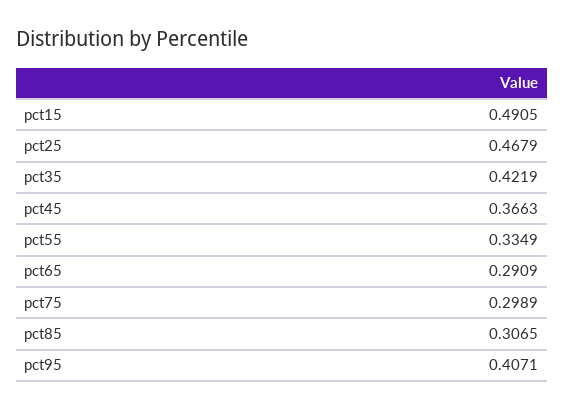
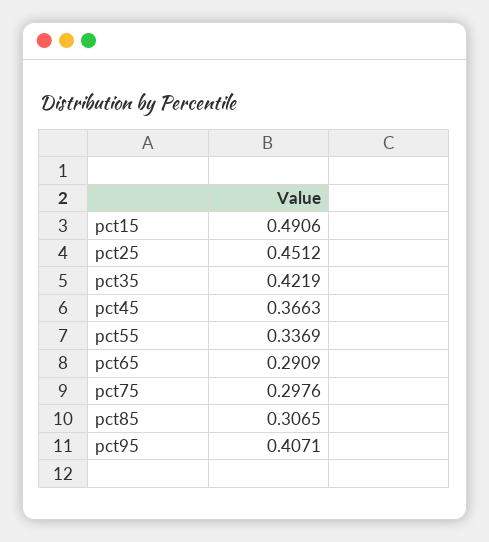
pct15: 0.4905 -> 0.4906
pct25: 0.4679 -> 0.4512
pct55: 0.3349 -> 0.3369
pct75: 0.2989 -> 0.2976

